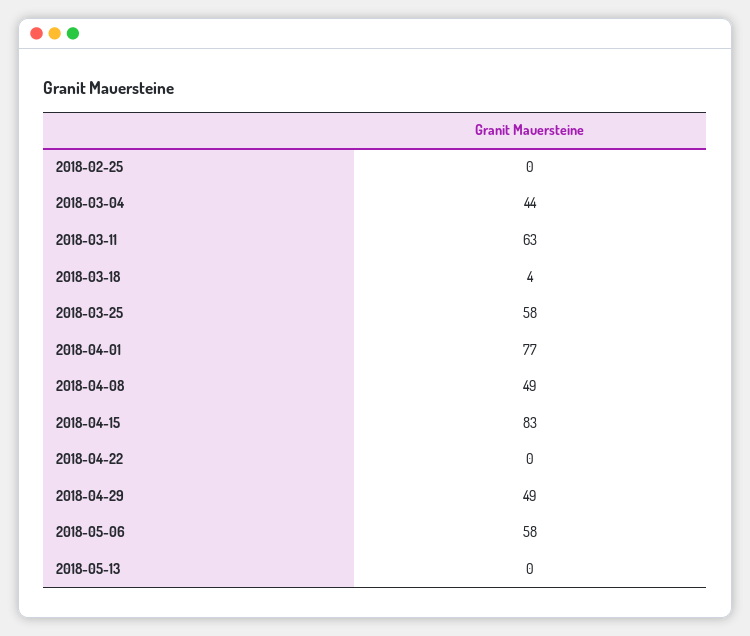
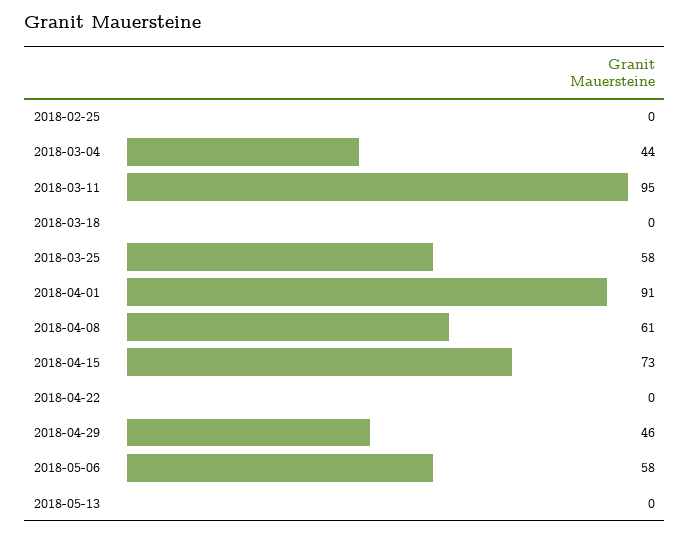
2018-03-11: 63 -> 95
2018-03-18: 4 -> 0
2018-04-01: 77 -> 91
2018-04-08: 49 -> 61
2018-04-15: 83 -> 73
2018-04-29: 49 -> 46

